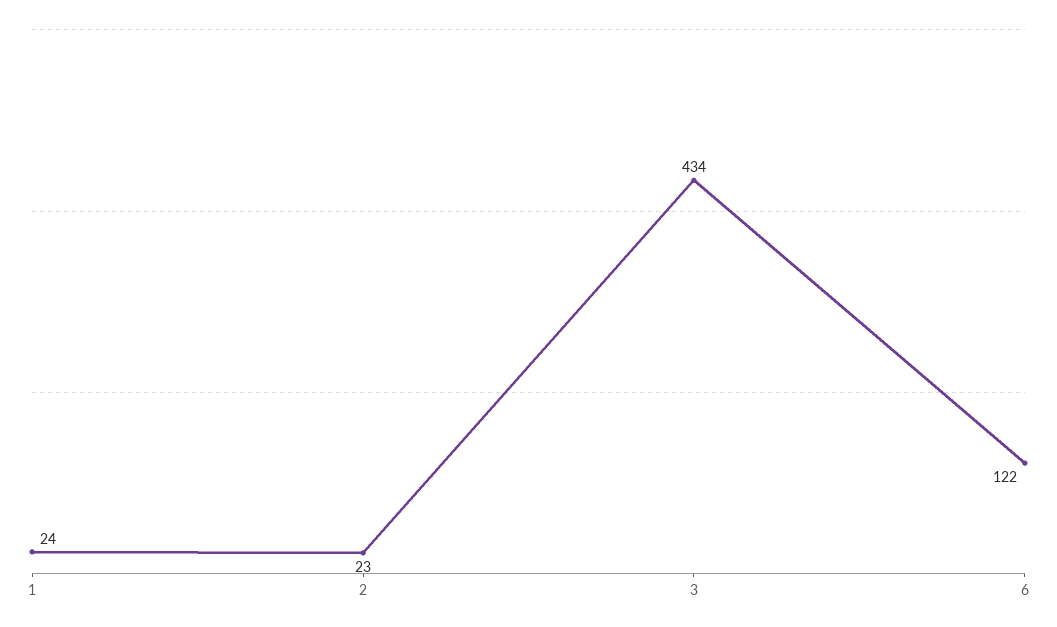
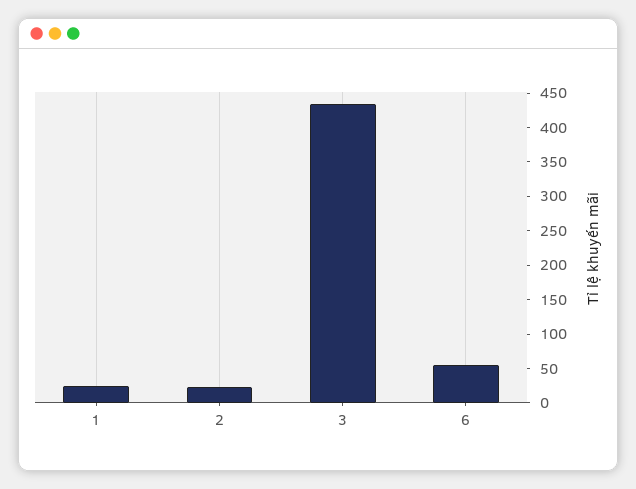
6: 122 -> 50

